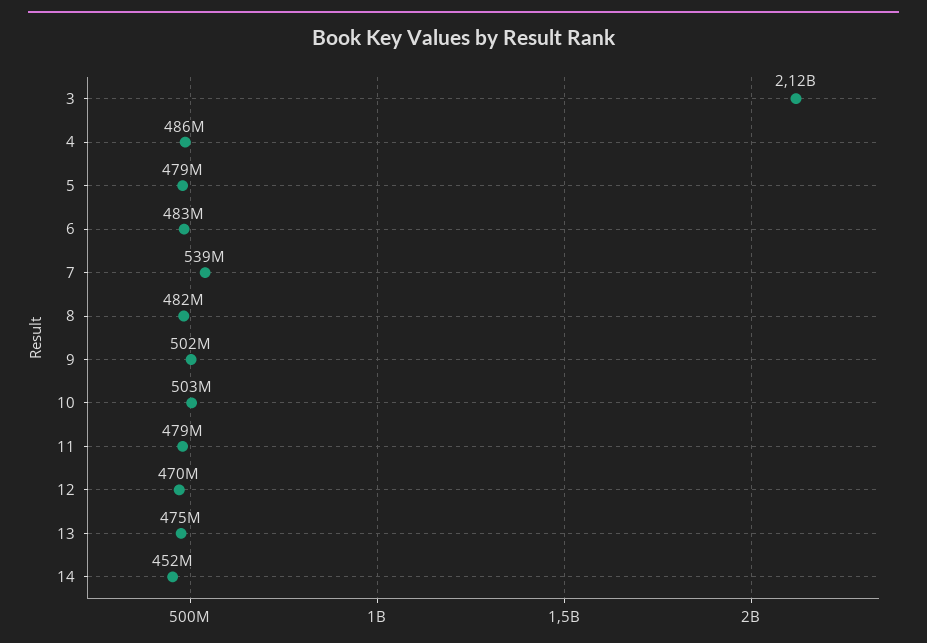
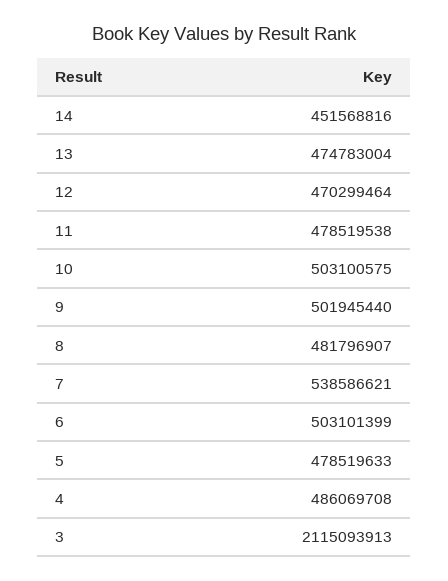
6: 483000000 -> 503101399

